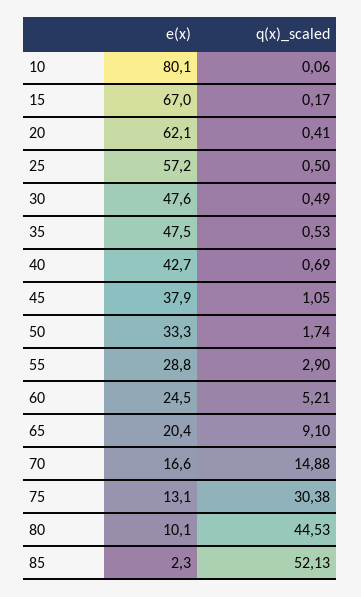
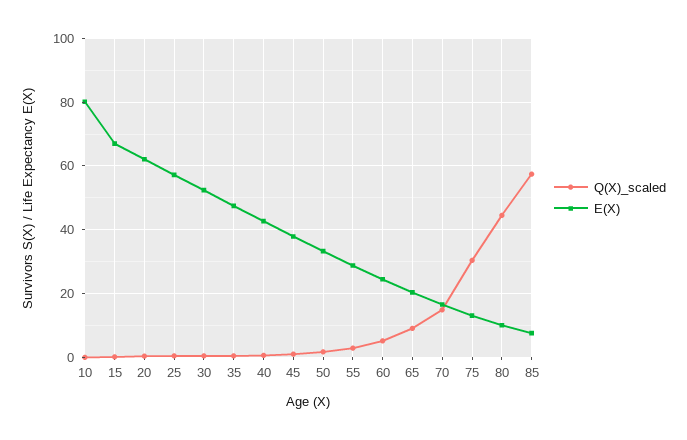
e(x), 30: 47.6 -> 52
e(x), 85: 2.3 -> 8
q(x)_scaled, 85: 52.13 -> 58

